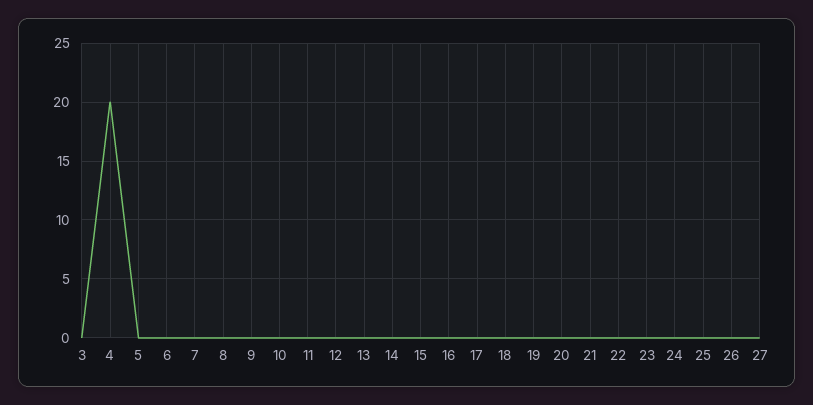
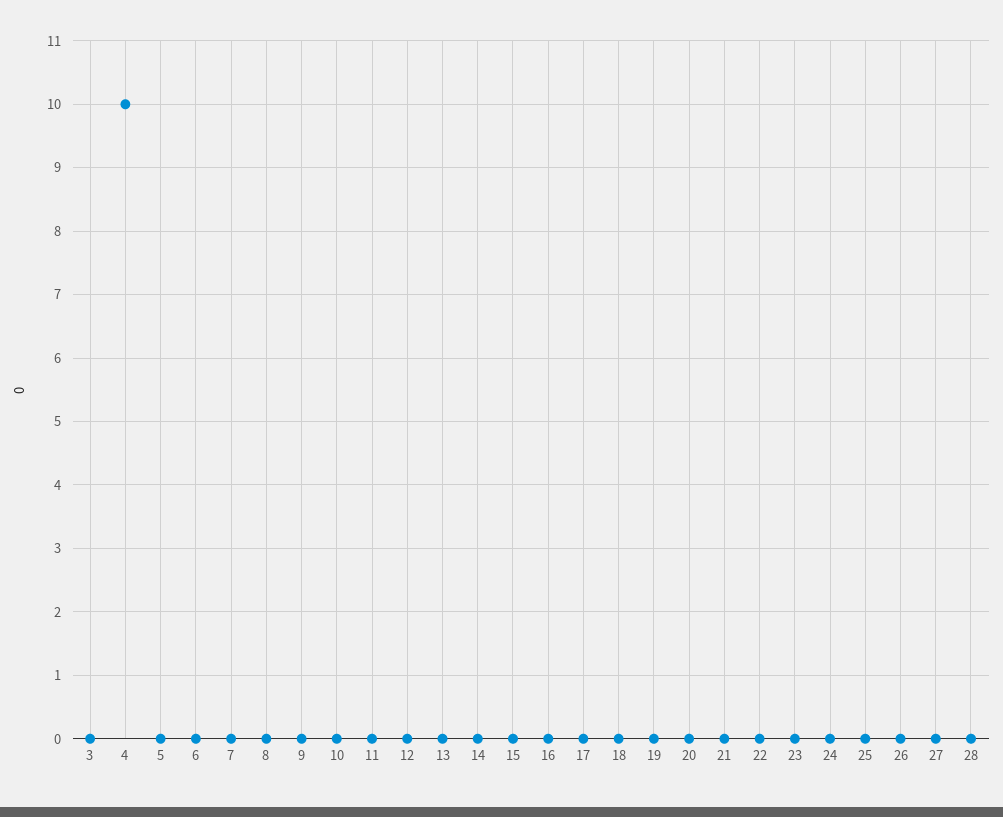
4: 20 -> 10
28: none -> 0

